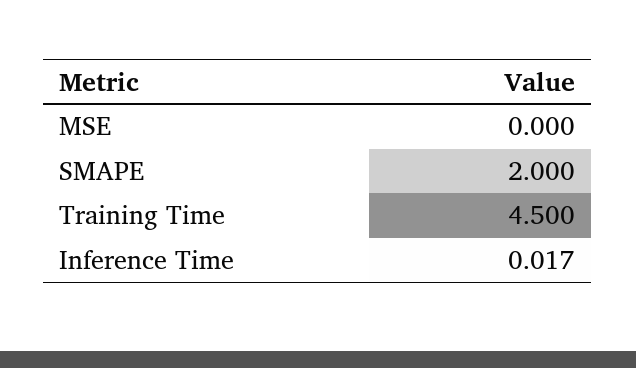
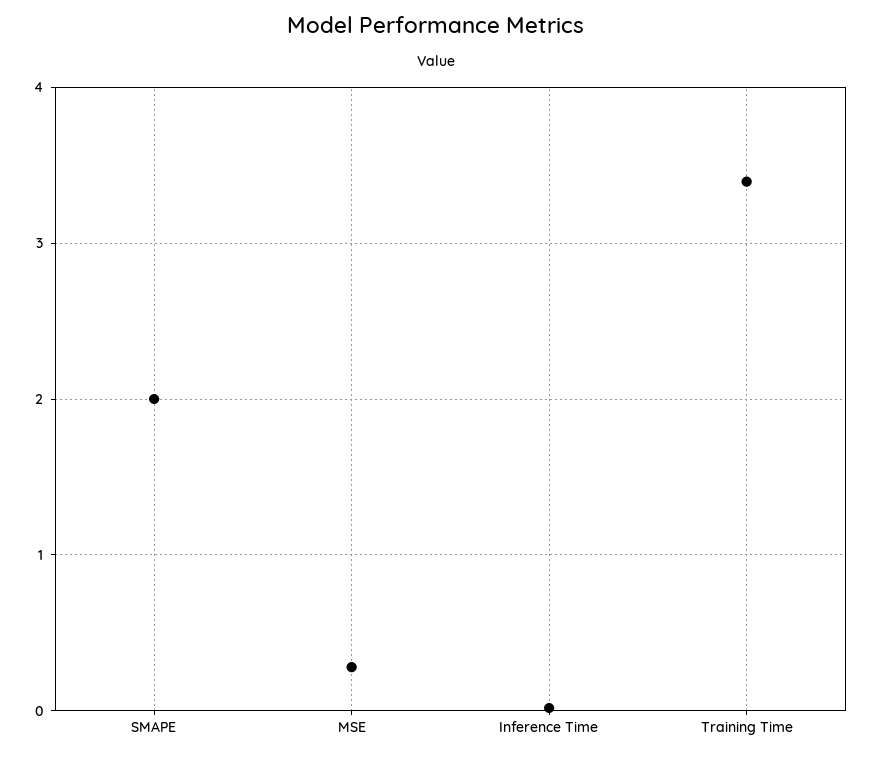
MSE: 0 -> 0.3
Training Time: 4.5 -> 3.4

